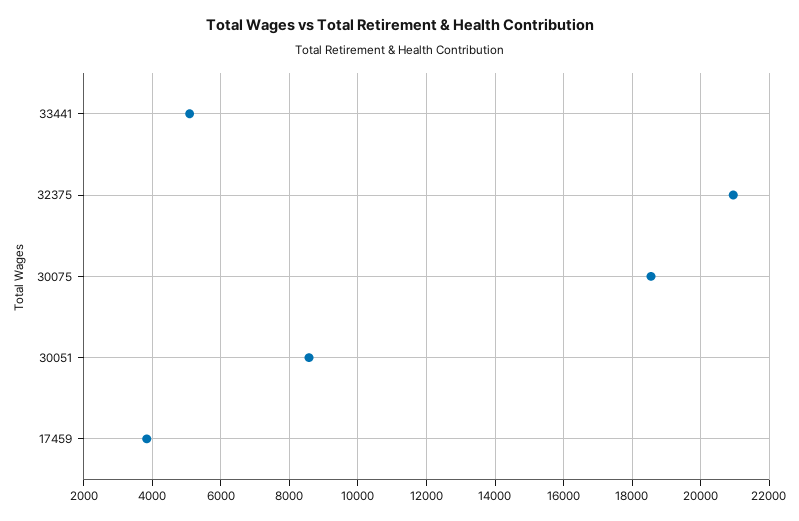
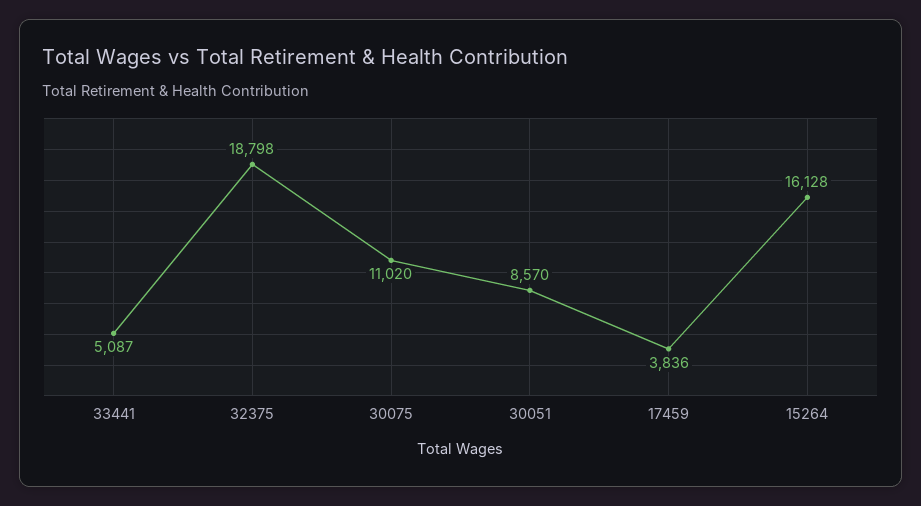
32375: 21000 -> 18798
30075: 18600 -> 11020
15264: none -> 16128

